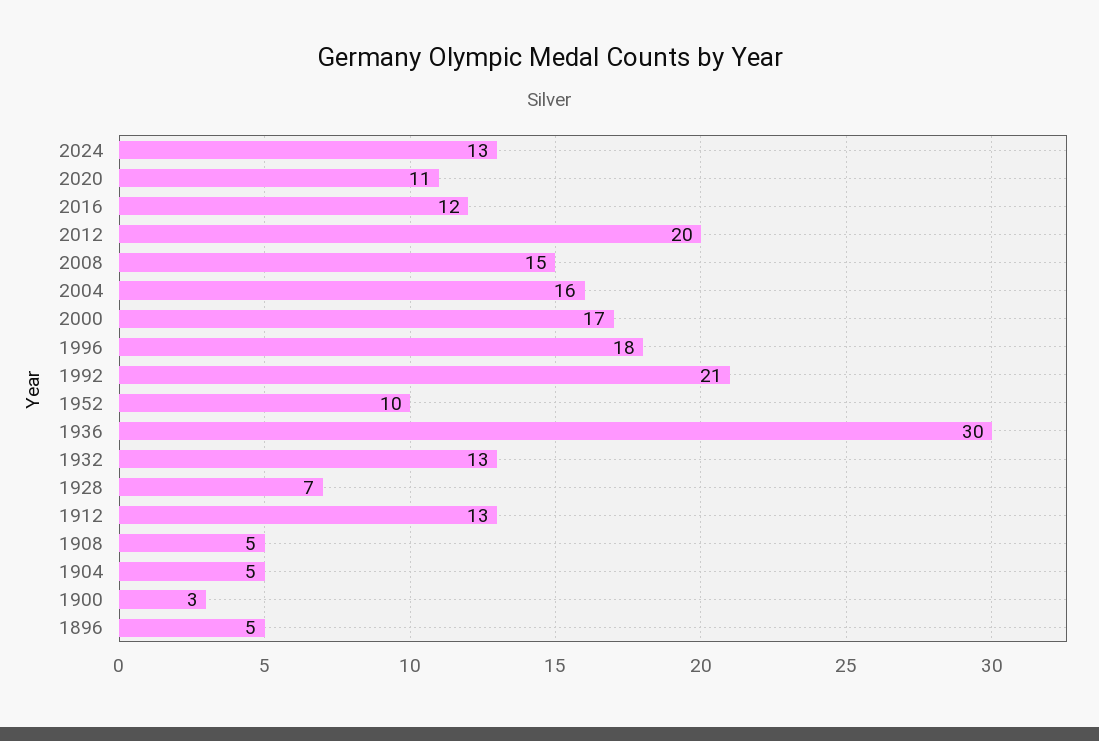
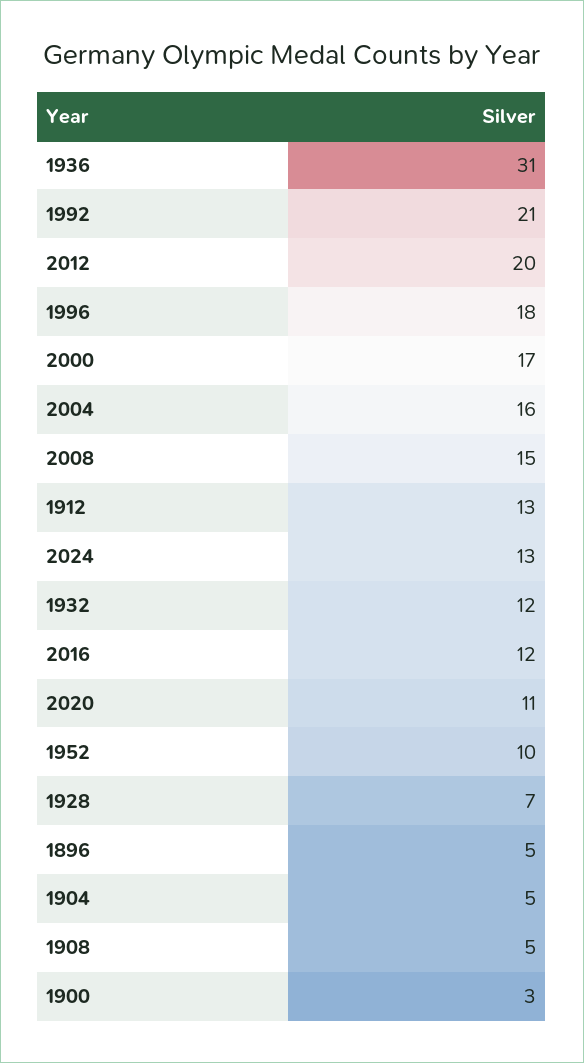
1936: 30 -> 31
1932: 13 -> 12

